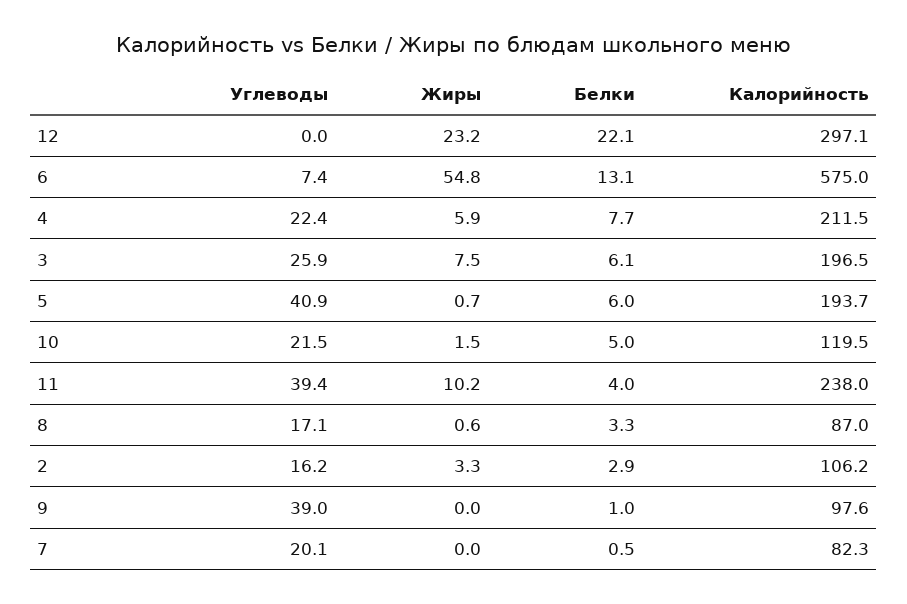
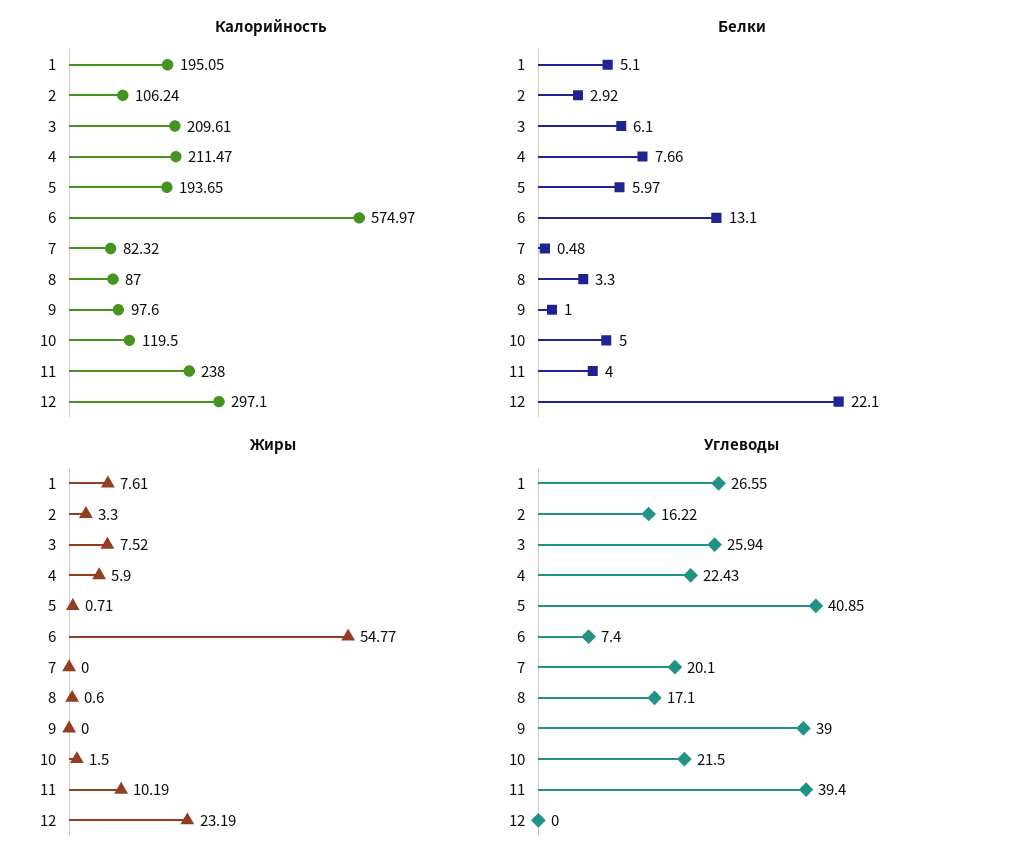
Калорийность, 3: 196.5 -> 209.61
Калорийность, 1: none -> 195.05
Белки, 1: none -> 5.1
Жиры, 1: none -> 7.61
Углеводы, 1: none -> 26.55

